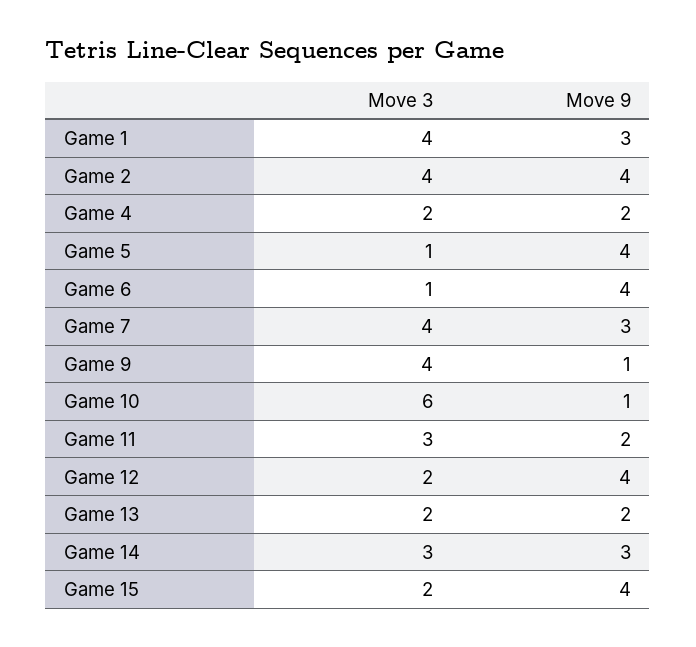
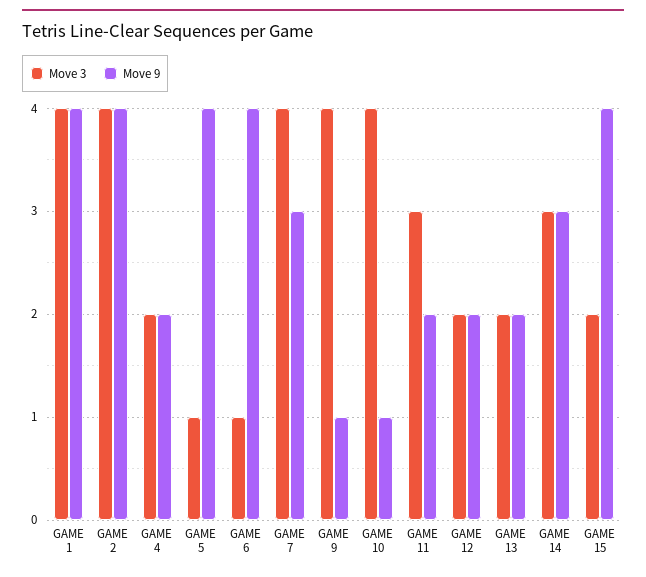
Move 9, Game 1: 3 -> 4
Move 3, Game 10: 6 -> 4
Move 9, Game 12: 4 -> 2

